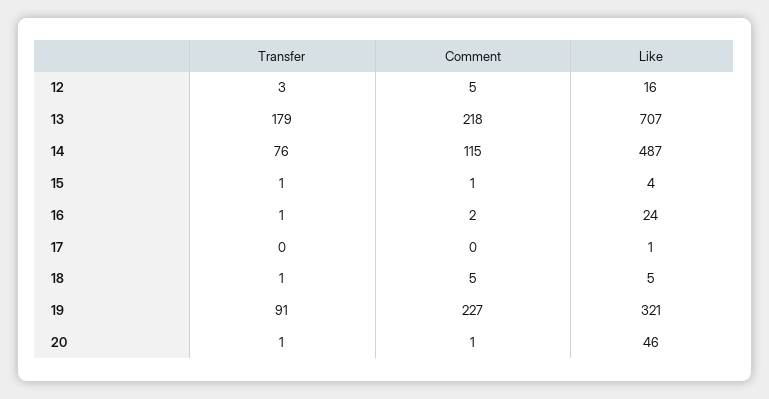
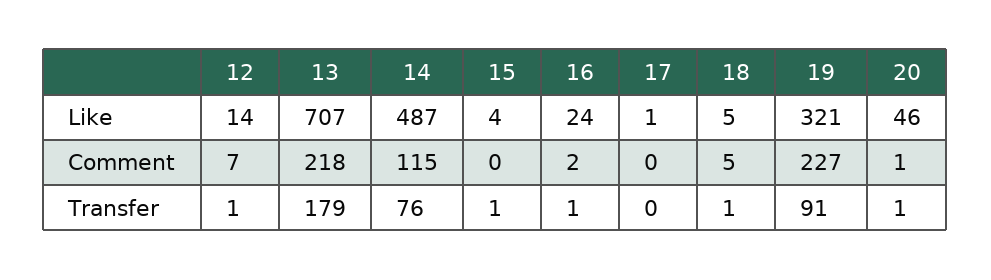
Transfer, 12: 3 -> 1
Comment, 12: 5 -> 7
Like, 12: 16 -> 14
Comment, 15: 1 -> 0

